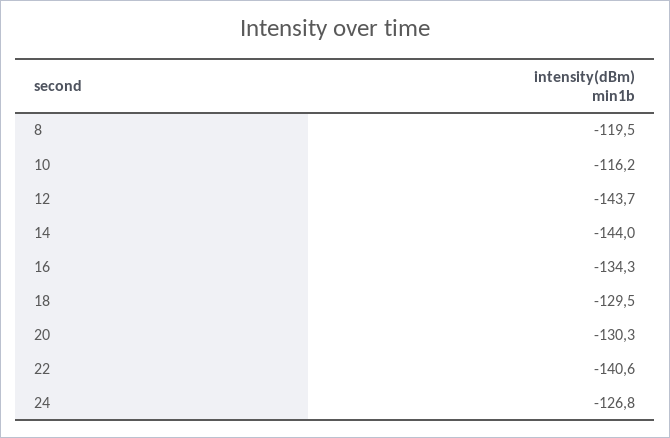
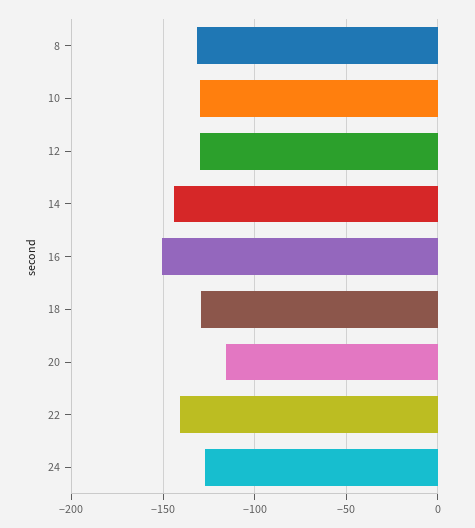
8: -119.5 -> -130
10: -116.2 -> -130
12: -143.7 -> -130
16: -134.3 -> -150
20: -130.3 -> -115

